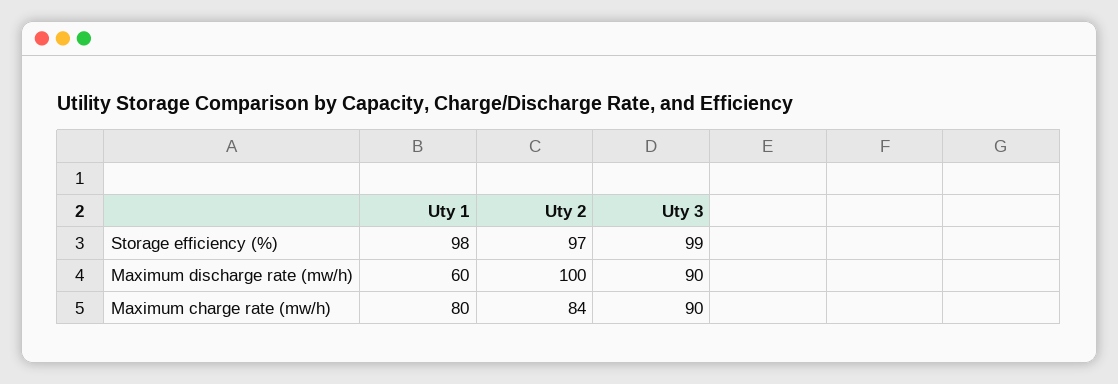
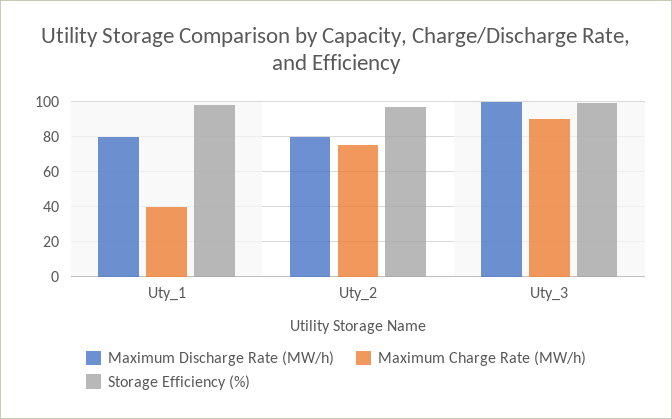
Maximum discharge rate (mw/h), Uty 1: 60 -> 80
Maximum discharge rate (mw/h), Uty 2: 100 -> 80
Maximum discharge rate (mw/h), Uty 3: 90 -> 100
Maximum charge rate (mw/h), Uty 1: 80 -> 40
Maximum charge rate (mw/h), Uty 2: 84 -> 75

